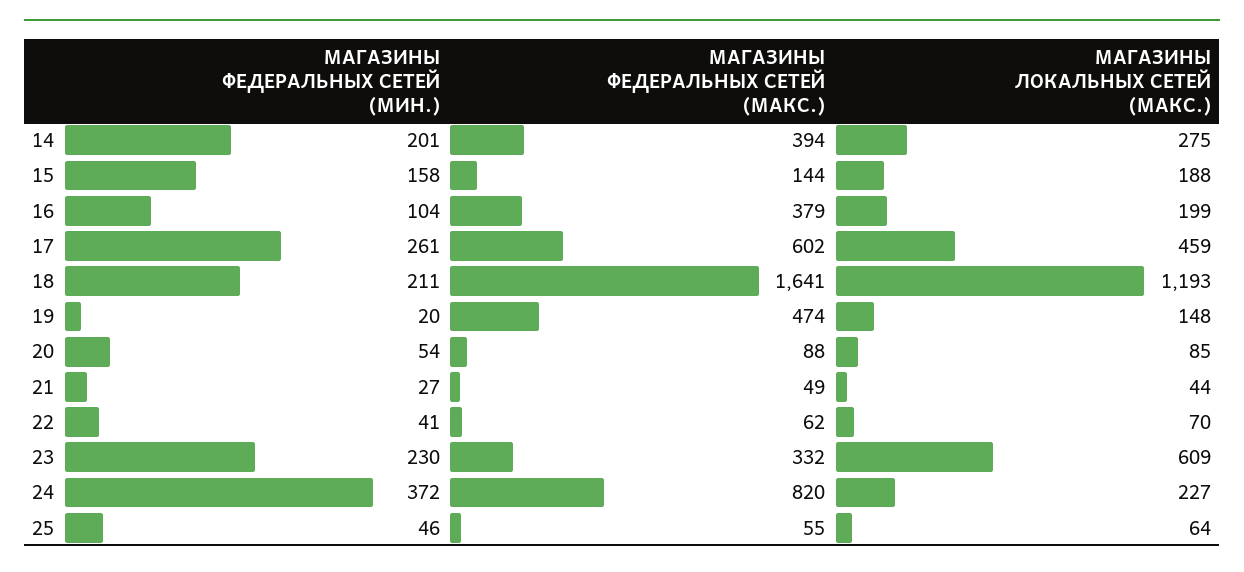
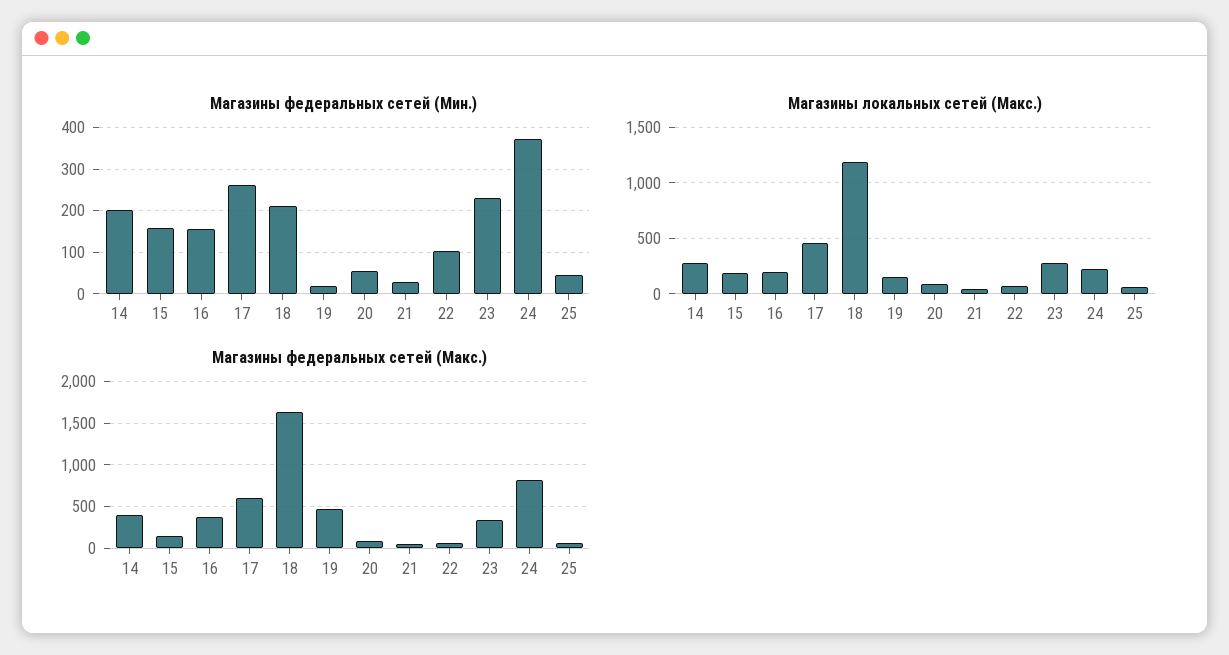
МАГАЗИНЫ ФЕДЕРАЛЬНЫХ СЕТЕЙ (МИН.), 16: 104 -> 160
МАГАЗИНЫ ФЕДЕРАЛЬНЫХ СЕТЕЙ (МИН.), 22: 41 -> 100
МАГАЗИНЫ ЛОКАЛЬНЫХ СЕТЕЙ (МАКС.), 23: 609 -> 300

